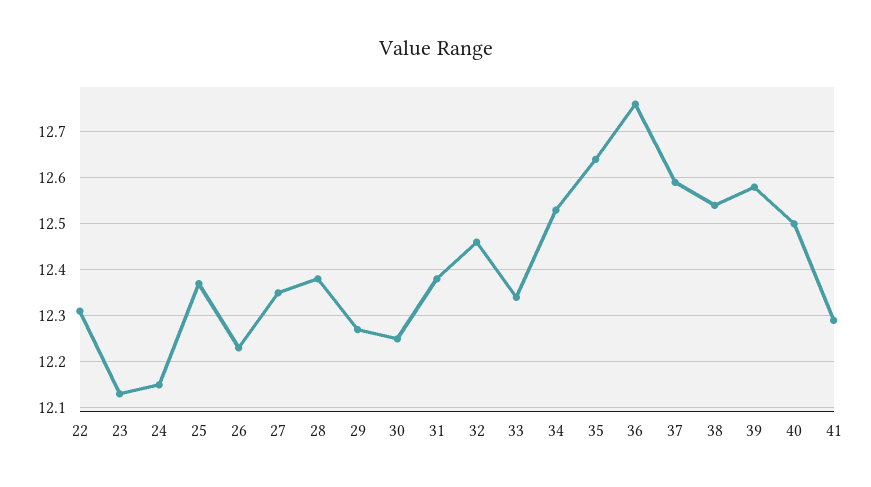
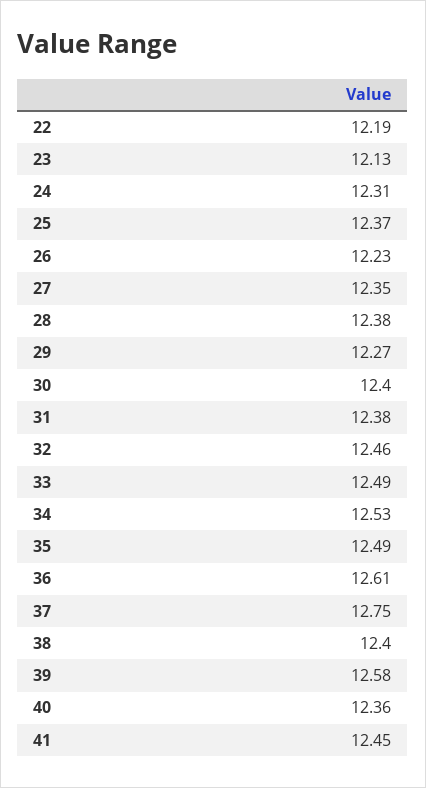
22: 12.3 -> 12.19
24: 12.15 -> 12.31
30: 12.25 -> 12.4
33: 12.35 -> 12.49
35: 12.65 -> 12.49
36: 12.75 -> 12.61
37: 12.6 -> 12.75
38: 12.55 -> 12.4
40: 12.5 -> 12.36
41: 12.3 -> 12.45

